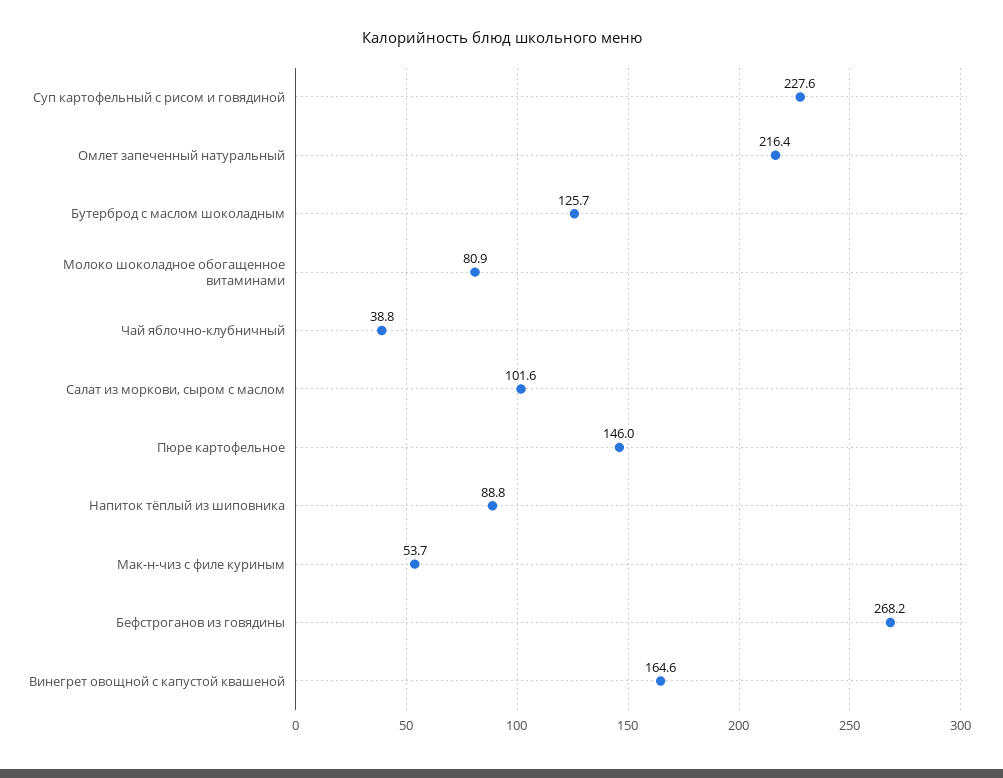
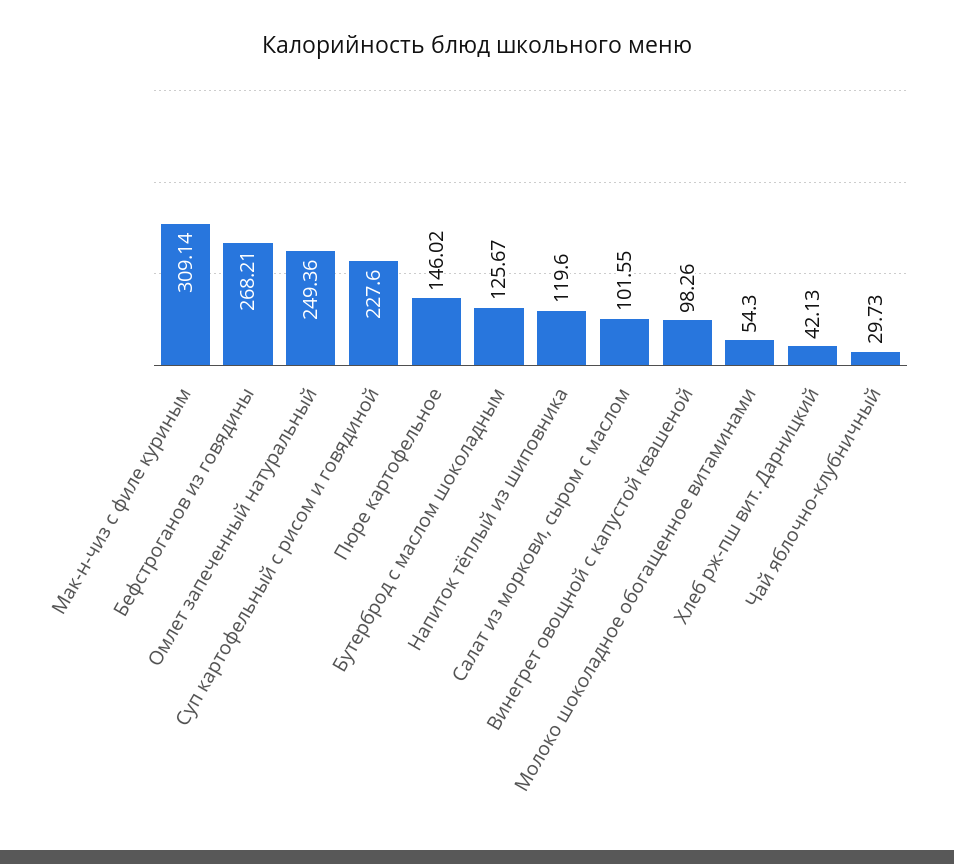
Омлет запеченный натуральный: 216.4 -> 249.36
Молоко шоколадное обогащенное витаминами: 80.9 -> 54.3
Чай яблочно-клубничный: 38.8 -> 29.73
Напиток тёплый из шиповника: 88.8 -> 119.6
Мак-н-чиз с филе куриным: 53.7 -> 309.14
Винегрет овощной с капустой квашеной: 164.6 -> 98.26
Хлеб рж-пш вит. Дарницкий: none -> 42.13

